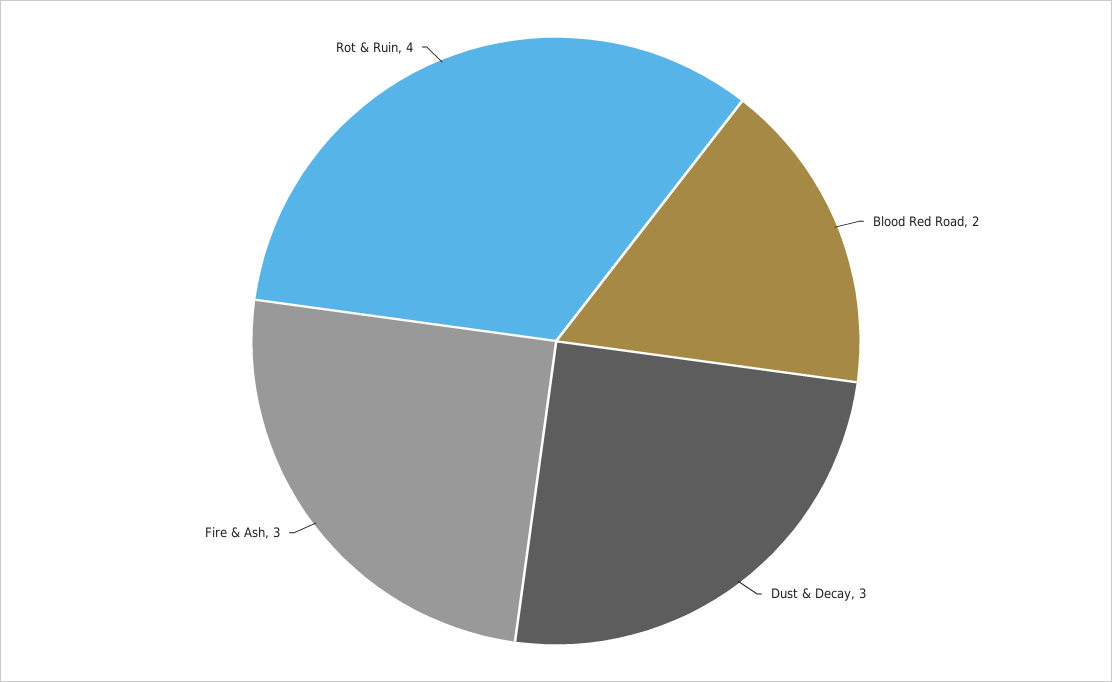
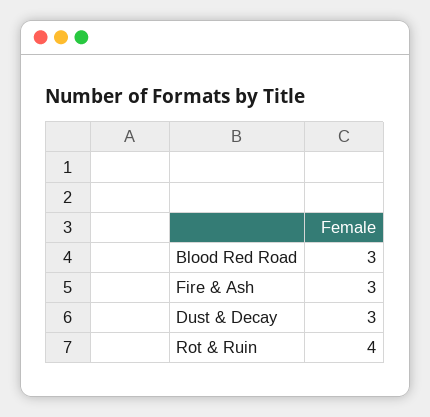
Blood Red Road: 2 -> 3

